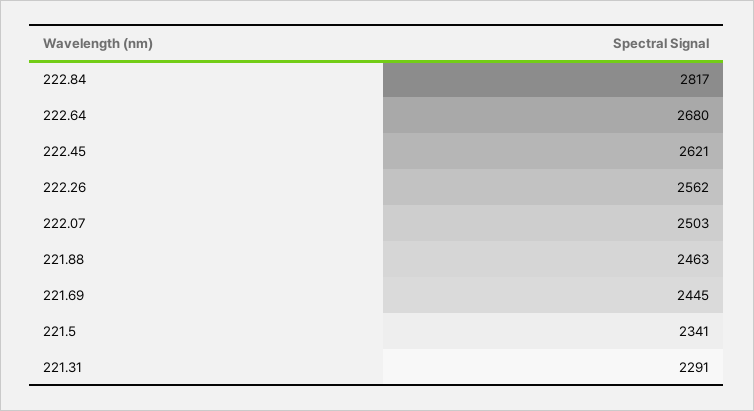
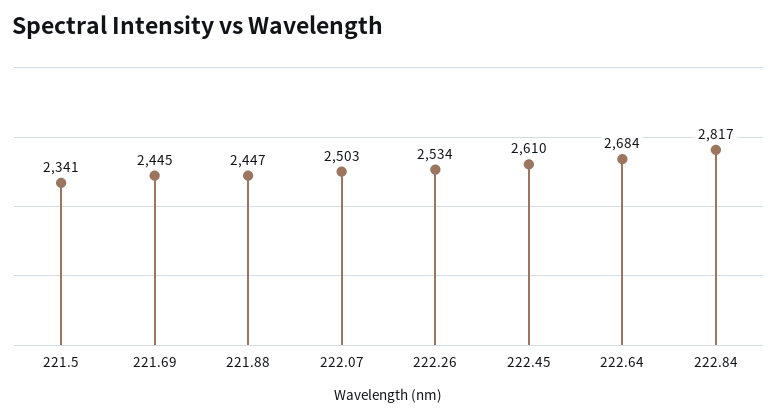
222.64: 2680 -> 2684
222.45: 2621 -> 2610
222.26: 2562 -> 2534
221.88: 2463 -> 2447
221.31: 2291 -> none

